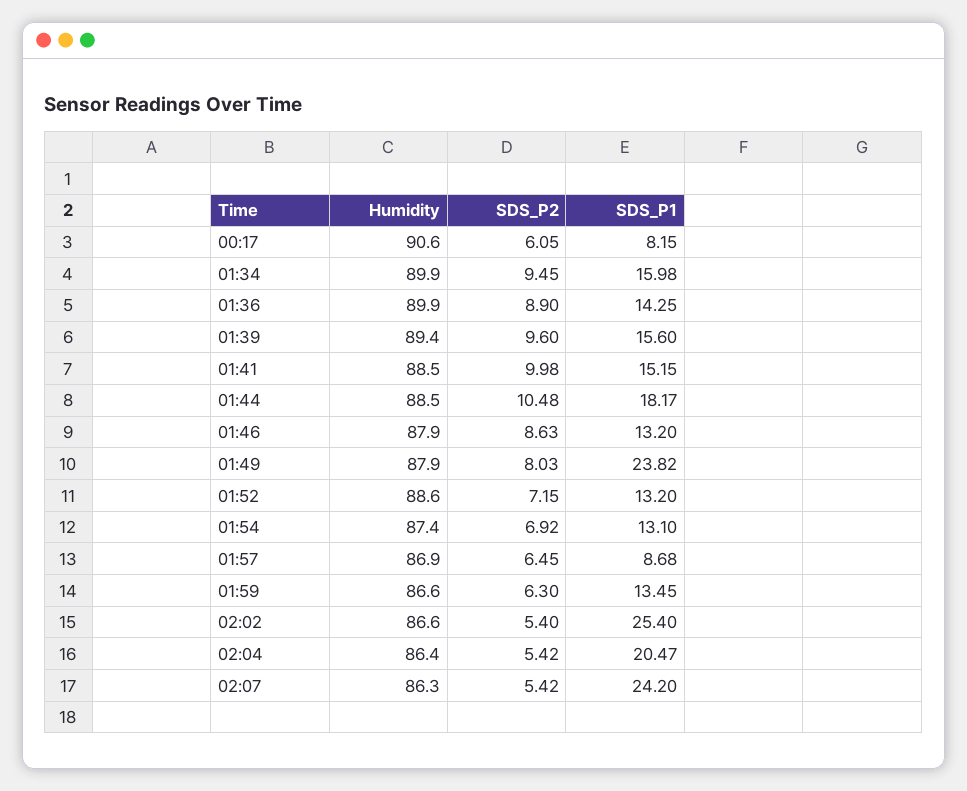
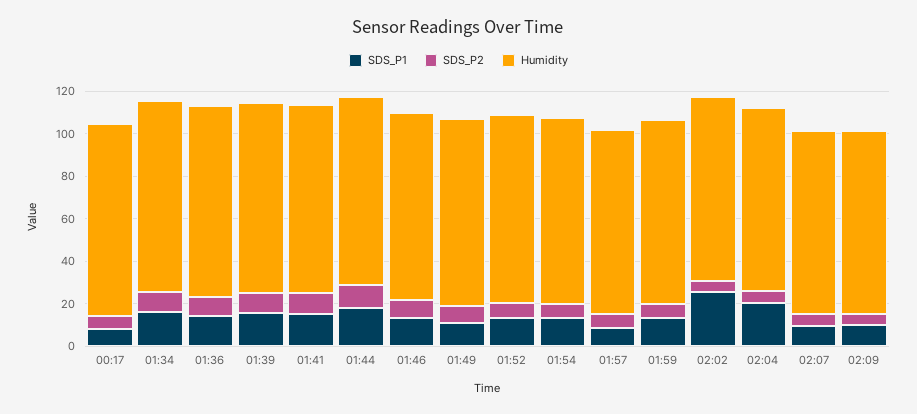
SDS_P1, 01:49: 23.82 -> 10
SDS_P1, 02:07: 24.2 -> 10
SDS_P1, 02:09: none -> 10
SDS_P2, 02:09: none -> 5
Humidity, 02:09: none -> 85

